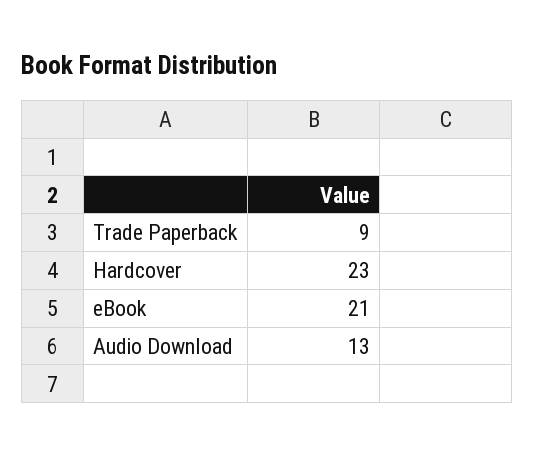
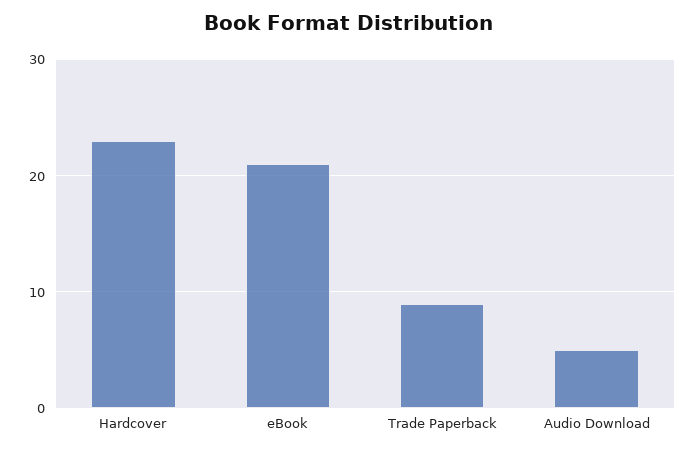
Audio Download: 13 -> 5

